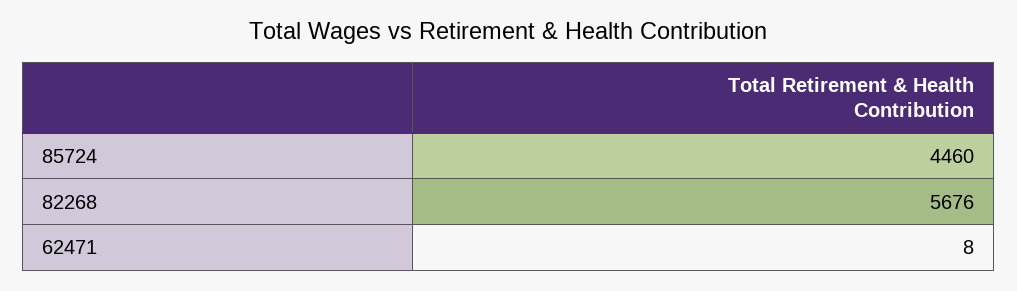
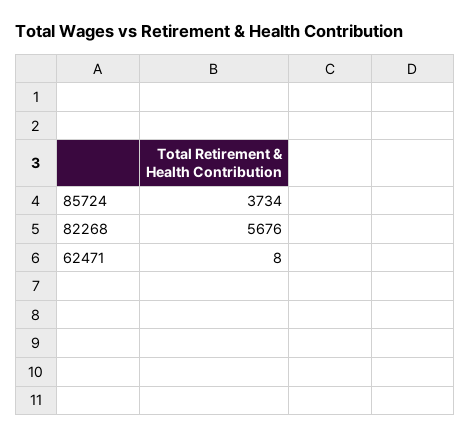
85724: 4460 -> 3734

